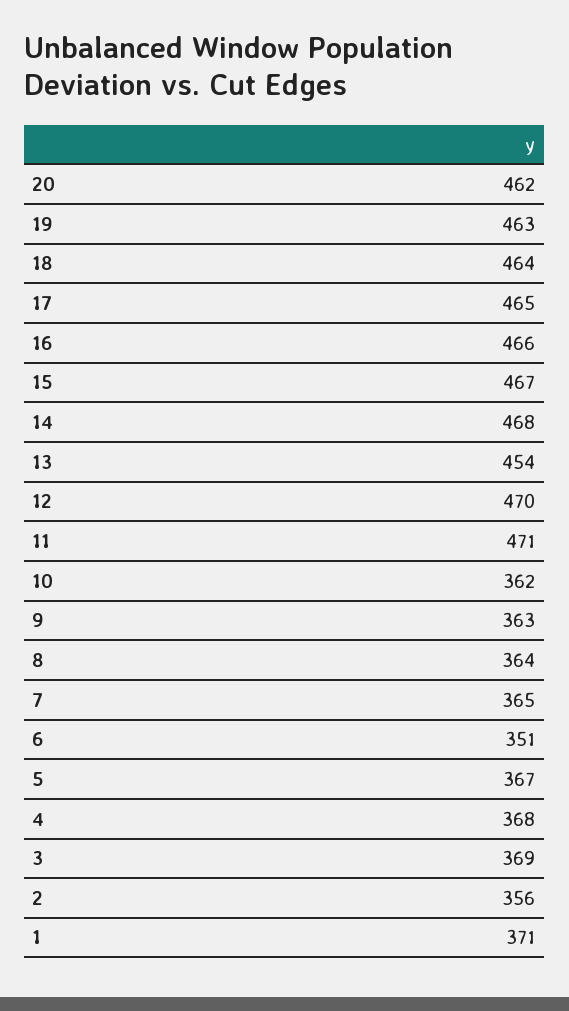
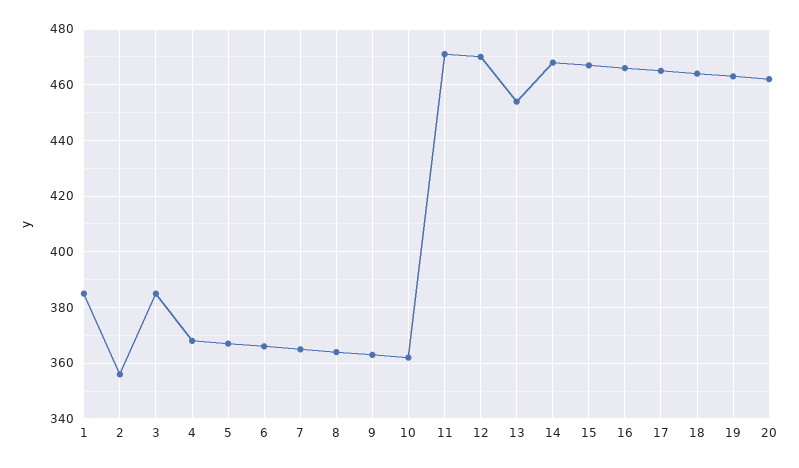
6: 351 -> 365
3: 369 -> 385
1: 371 -> 385

